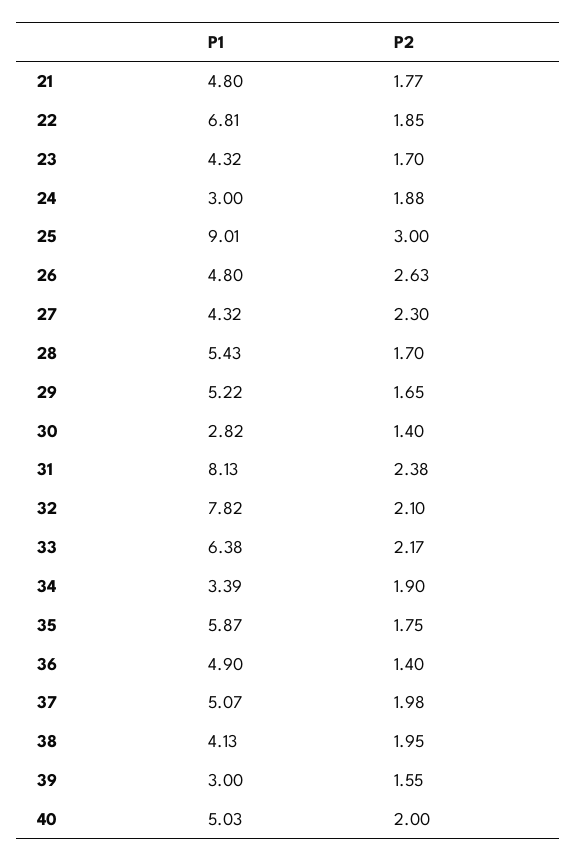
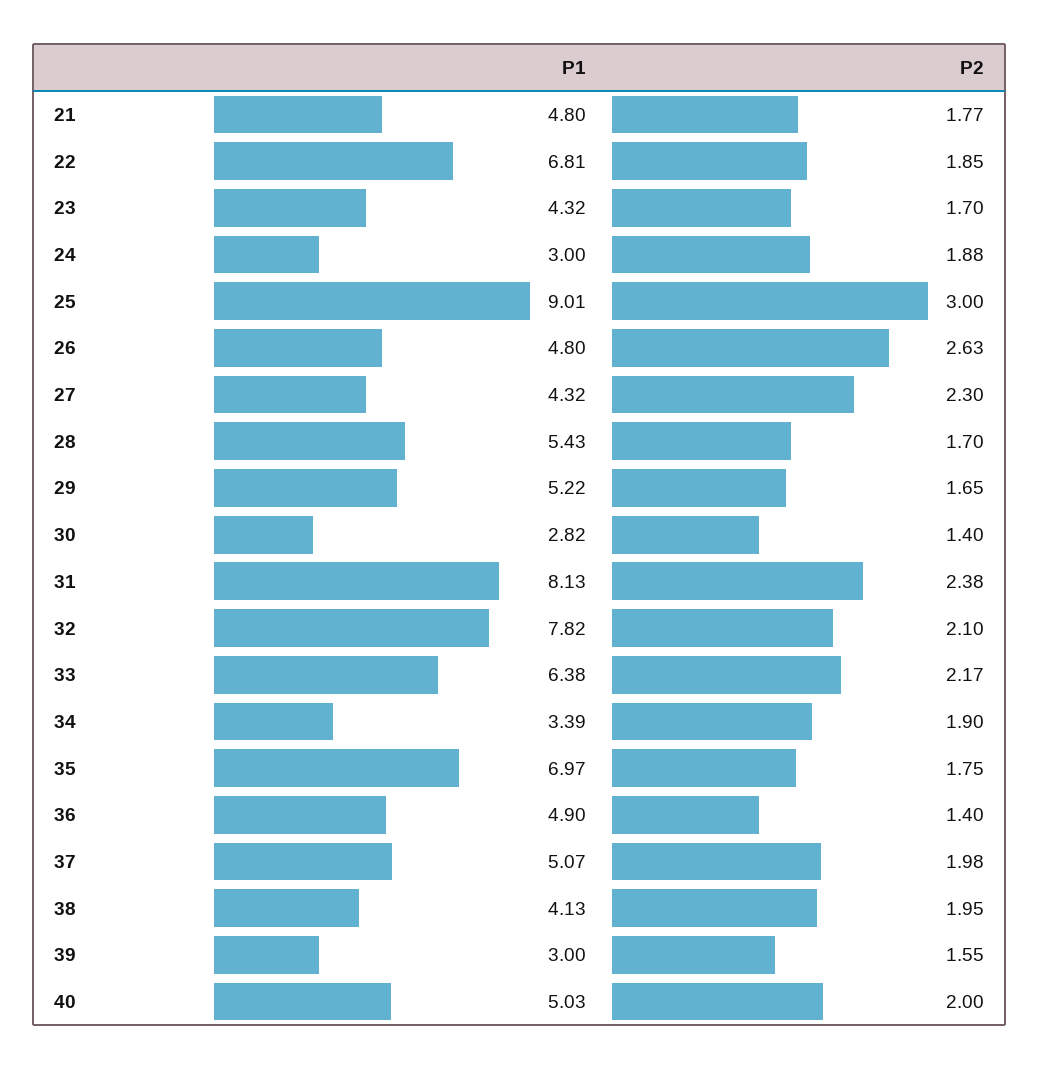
P1, 35: 5.87 -> 6.97

